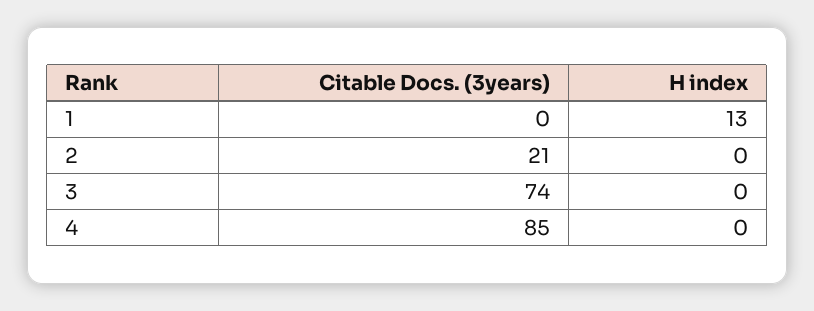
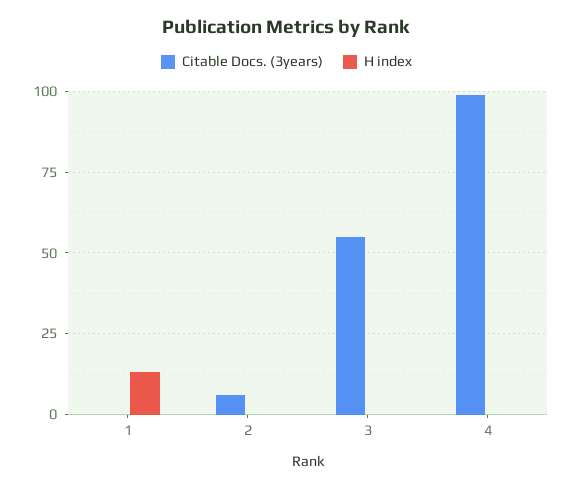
Citable Docs. (3years), 2: 21 -> 5
Citable Docs. (3years), 3: 74 -> 55
Citable Docs. (3years), 4: 85 -> 100

